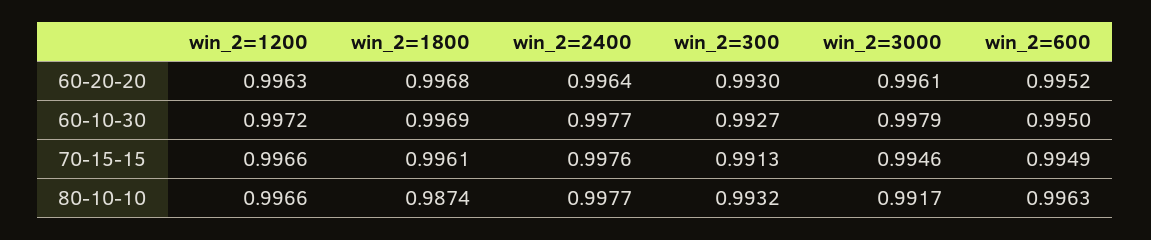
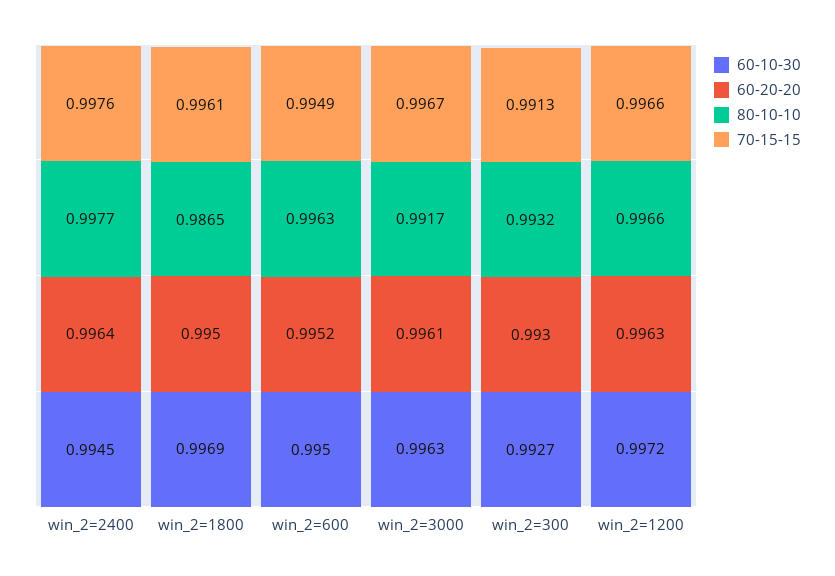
60-20-20, win_2=1800: 0.9968 -> 0.995
60-10-30, win_2=2400: 0.9977 -> 0.9945
60-10-30, win_2=3000: 0.9979 -> 0.9963
70-15-15, win_2=3000: 0.9946 -> 0.9967
80-10-10, win_2=1800: 0.9874 -> 0.9865

